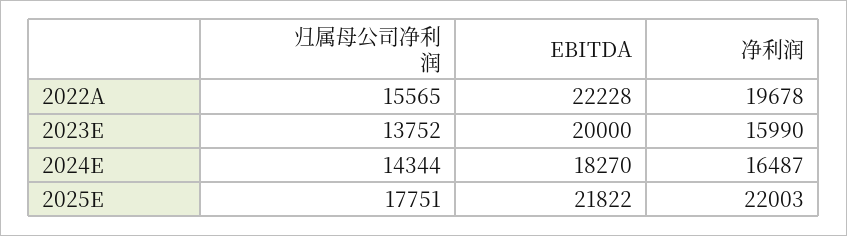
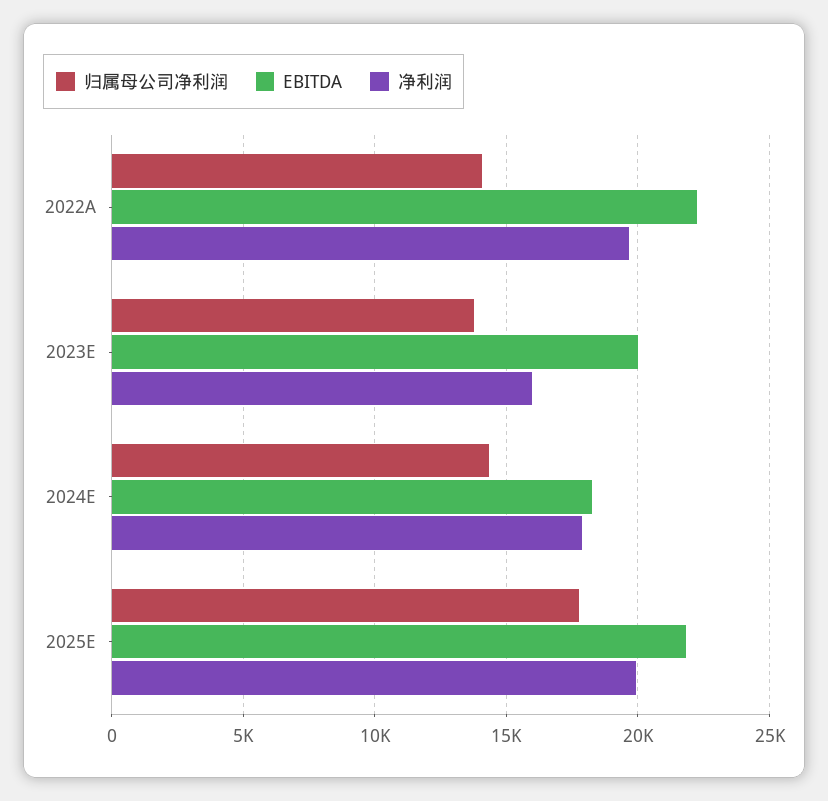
归属母公司净利润, 2022A: 15565 -> 14000
净利润, 2024E: 16487 -> 18000
净利润, 2025E: 22003 -> 20000

